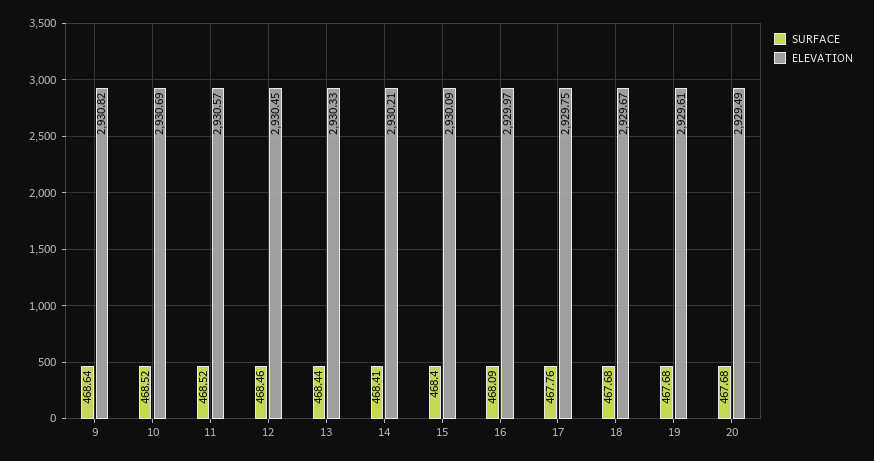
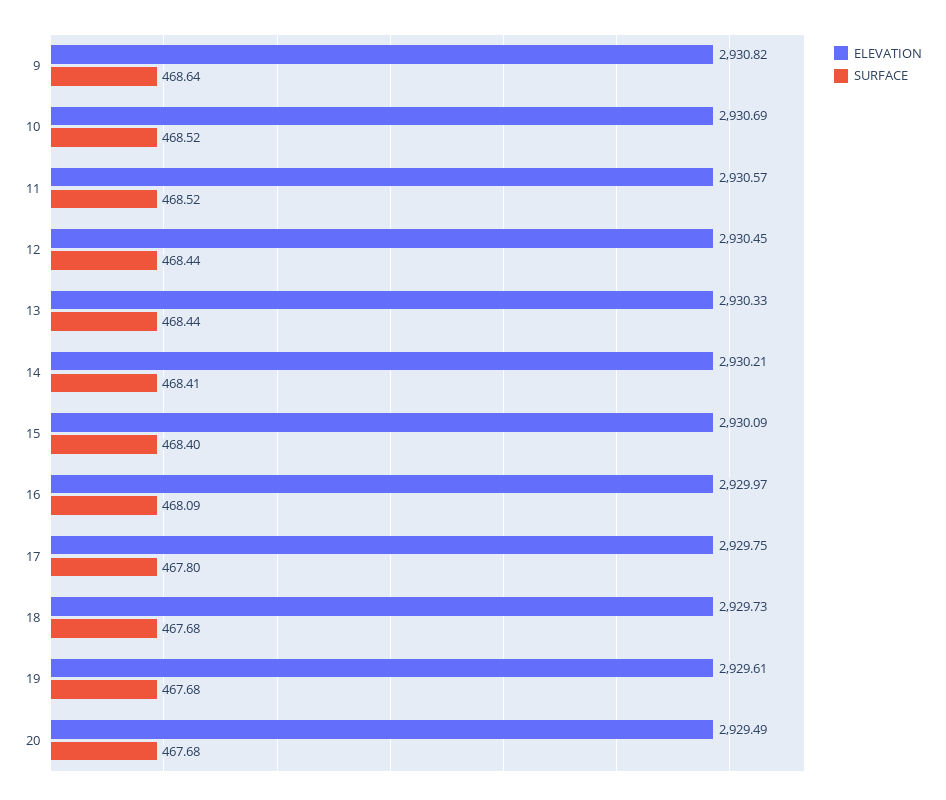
SURFACE, 12: 468.46 -> 468.44
SURFACE, 17: 467.76 -> 467.8
ELEVATION, 18: 2929.67 -> 2929.73

